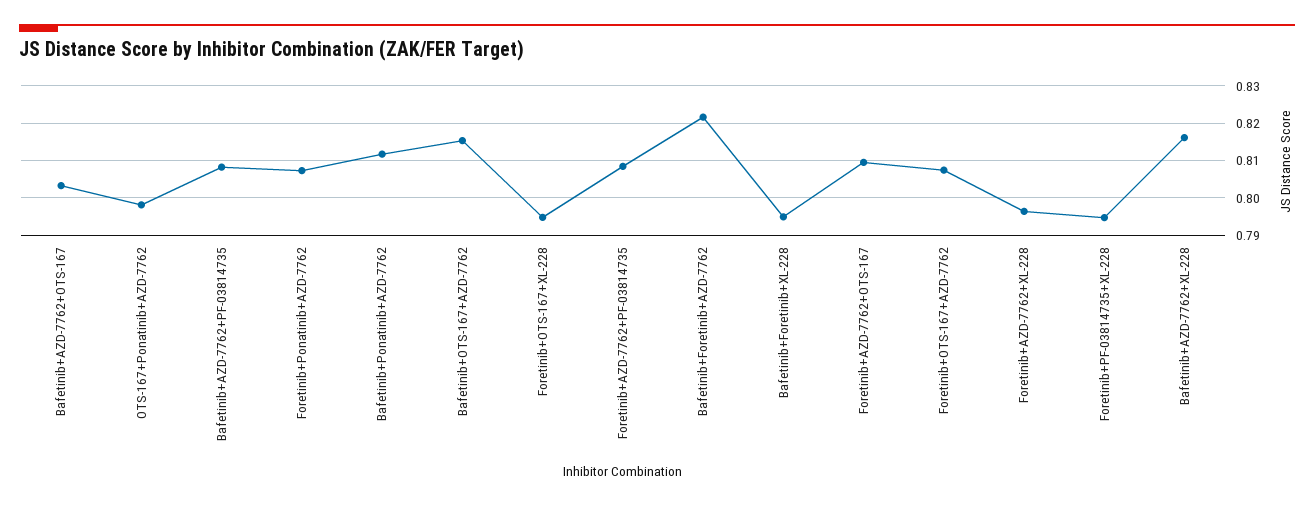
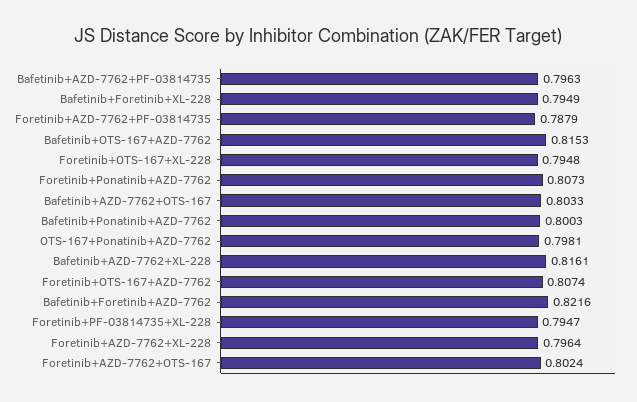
Bafetinib+AZD-7762+PF-03814735: 0.808 -> 0.7963
Bafetinib+Ponatinib+AZD-7762: 0.812 -> 0.8003
Foretinib+AZD-7762+PF-03814735: 0.808 -> 0.7879
Foretinib+AZD-7762+OTS-167: 0.81 -> 0.8024

